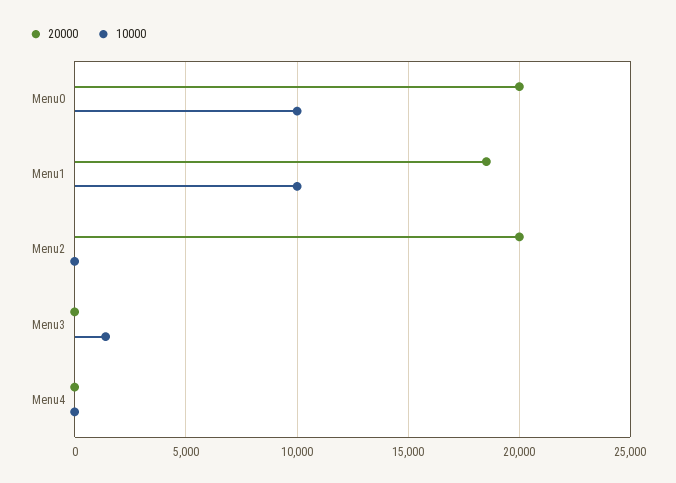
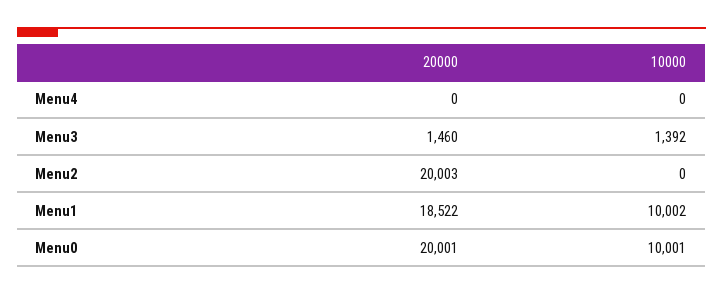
20000, Menu3: 0 -> 1460

